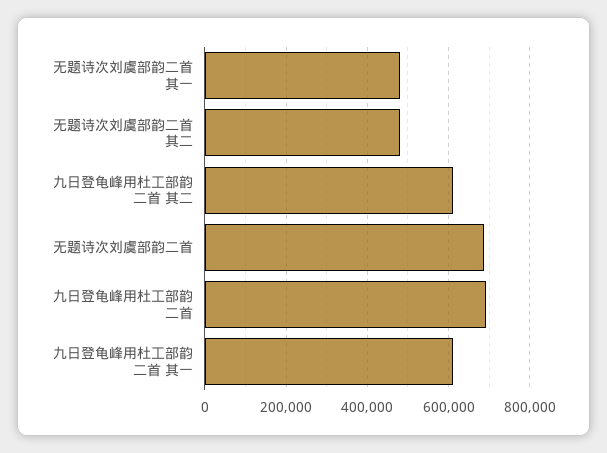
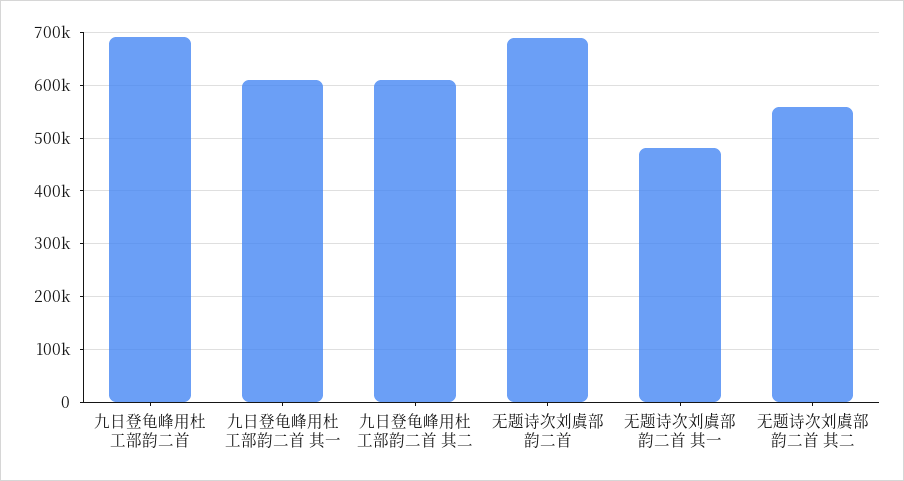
无题诗次刘虞部韵二首 其二: 480000 -> 560000

